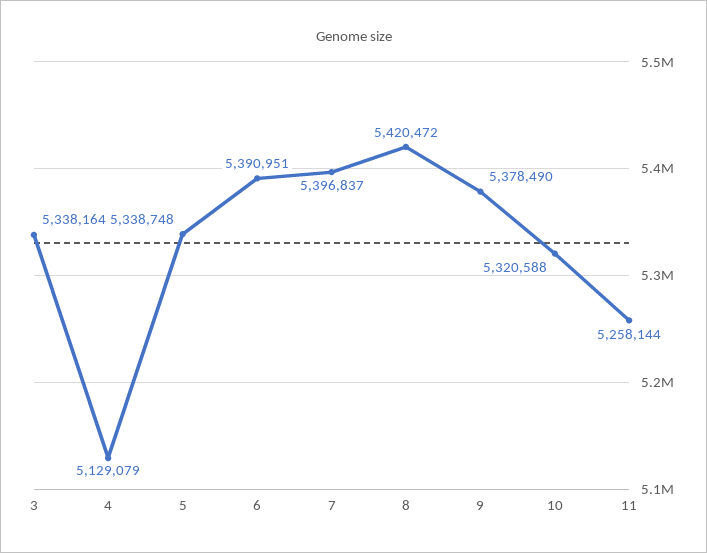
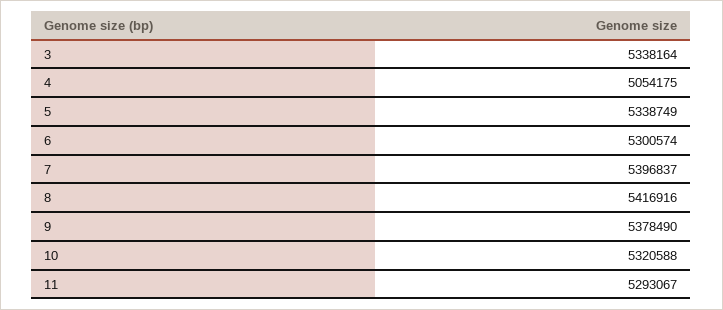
4: 5129079 -> 5054175
5: 5338748 -> 5338749
6: 5390951 -> 5300574
8: 5420472 -> 5416916
11: 5258144 -> 5293067

